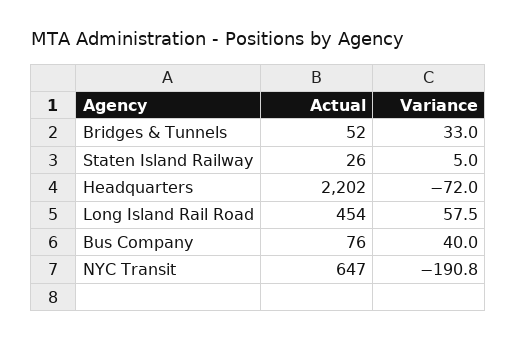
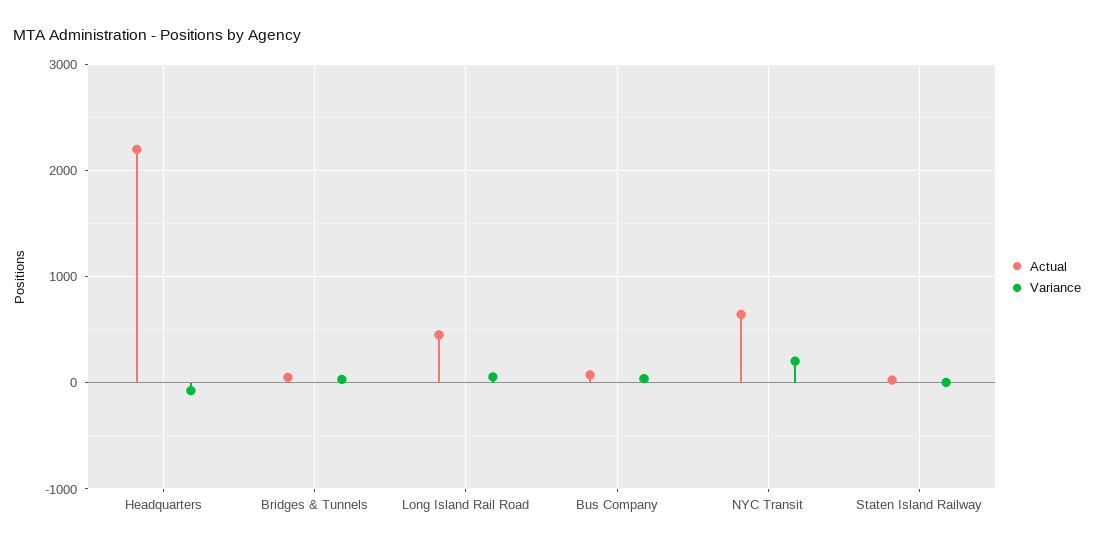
Variance, NYC Transit: -190.8 -> 200

